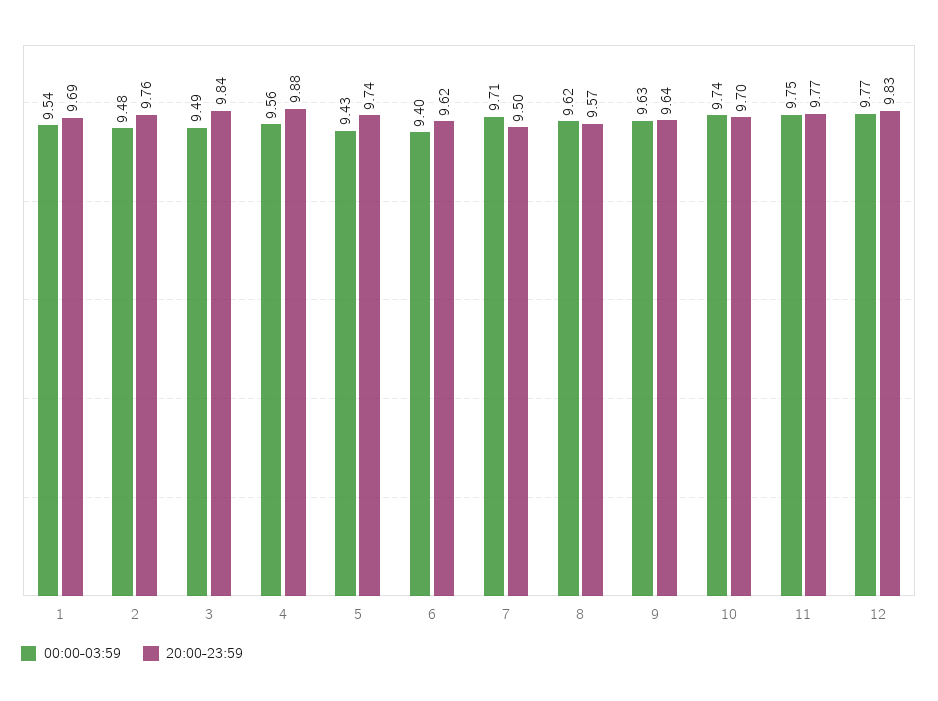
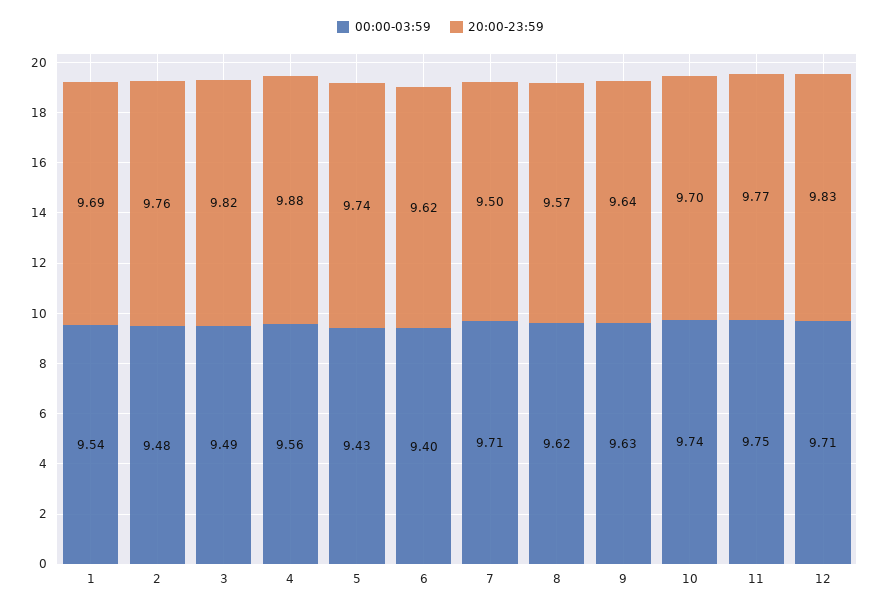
20:00-23:59, 3: 9.84 -> 9.82
00:00-03:59, 12: 9.77 -> 9.71

